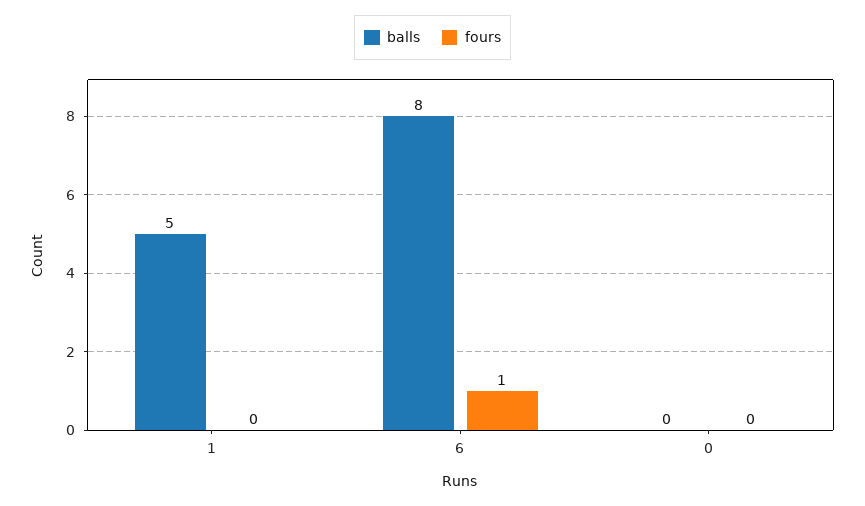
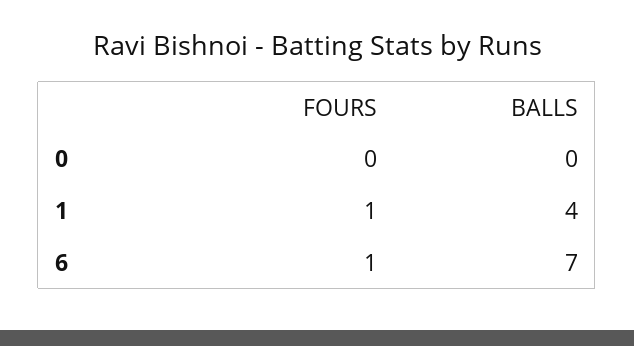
balls, 1: 5 -> 4
fours, 1: 0 -> 1
balls, 6: 8 -> 7

